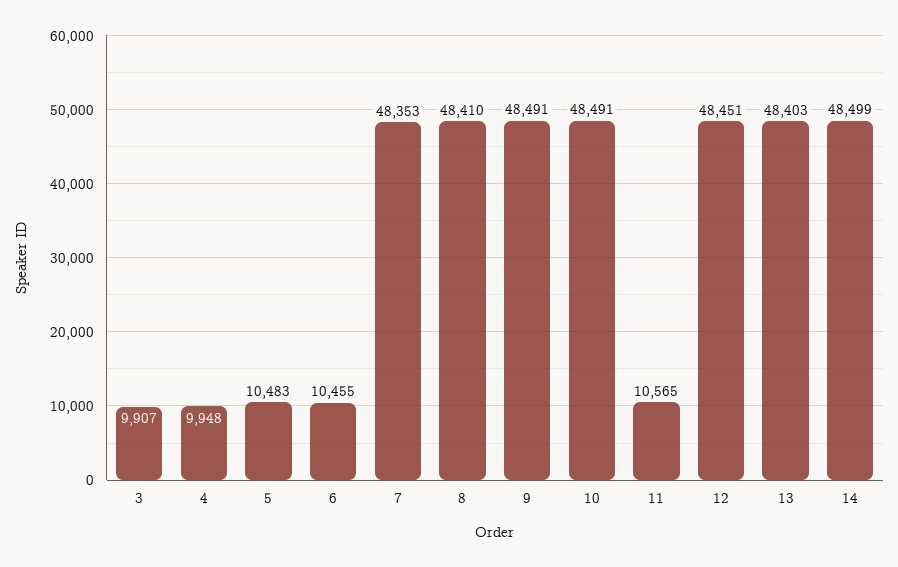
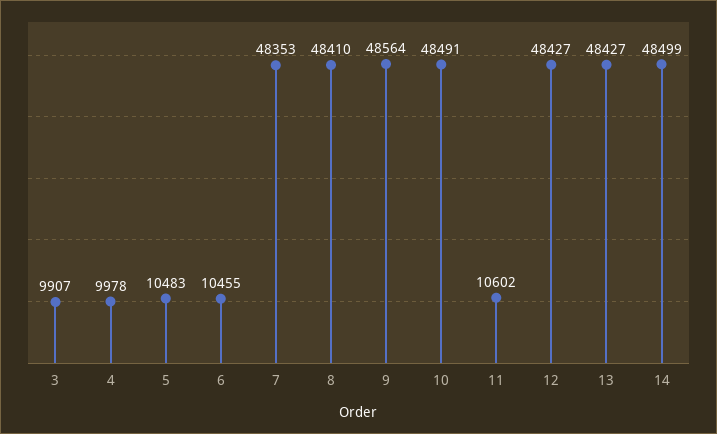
4: 9948 -> 9978
9: 48491 -> 48564
11: 10565 -> 10602
12: 48451 -> 48427
13: 48403 -> 48427

